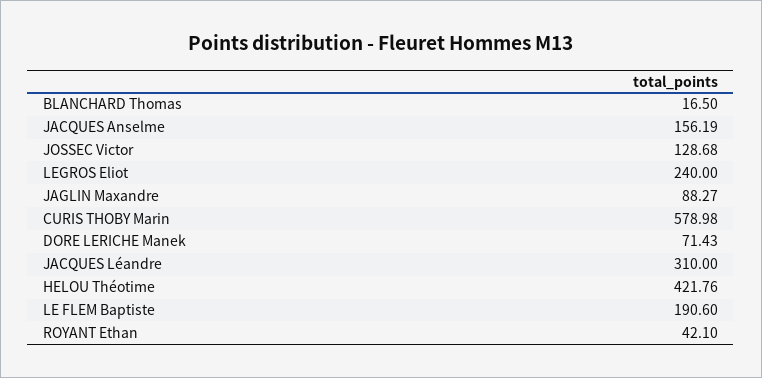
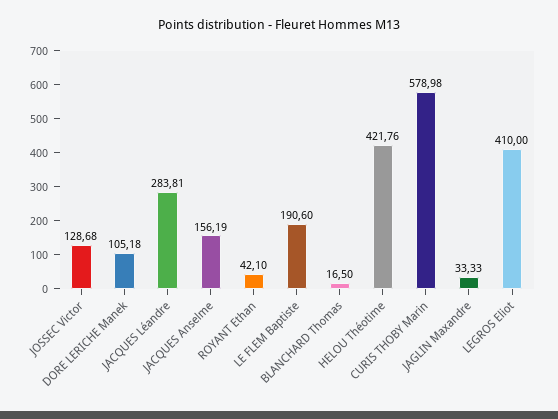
LEGROS Eliot: 240 -> 410
JAGLIN Maxandre: 88.27 -> 33.33
DORE LERICHE Manek: 71.43 -> 105.18
JACQUES Léandre: 310 -> 283.81

